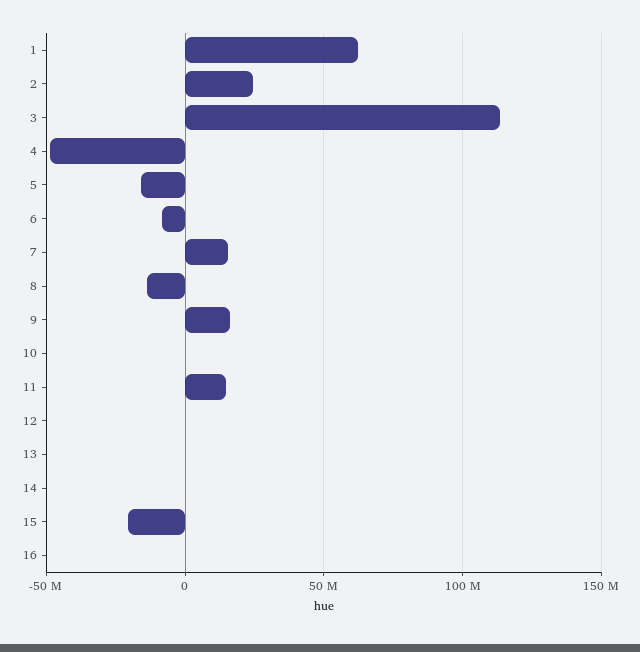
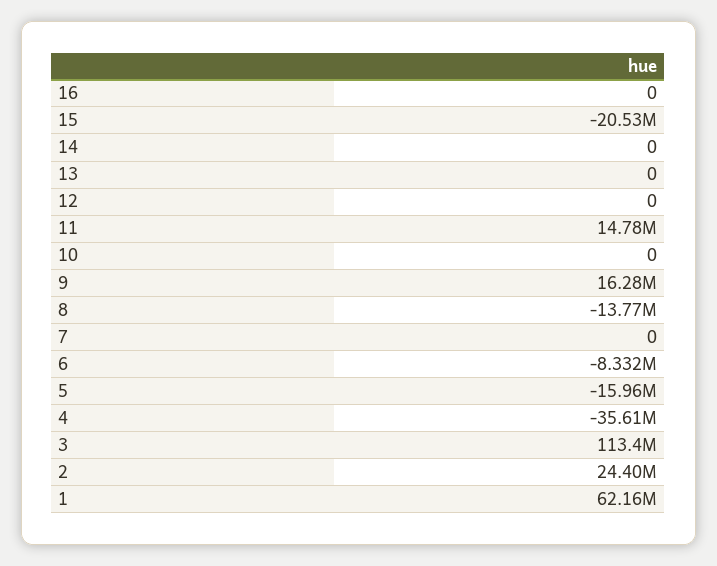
4: -50000000 -> -35610000
7: 15000000 -> 0

